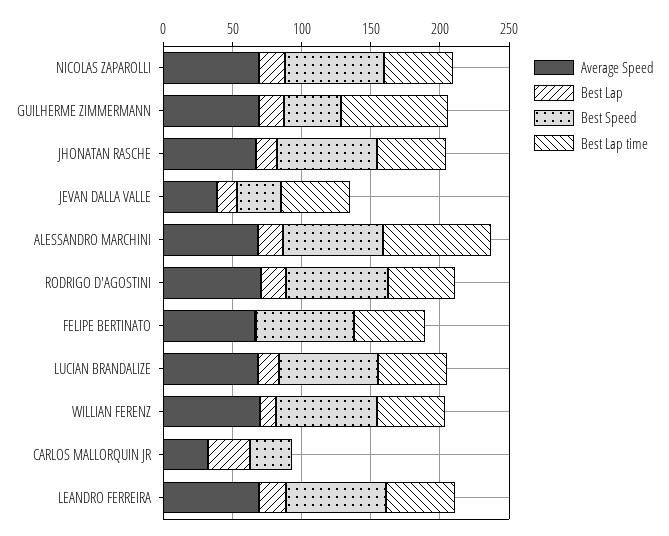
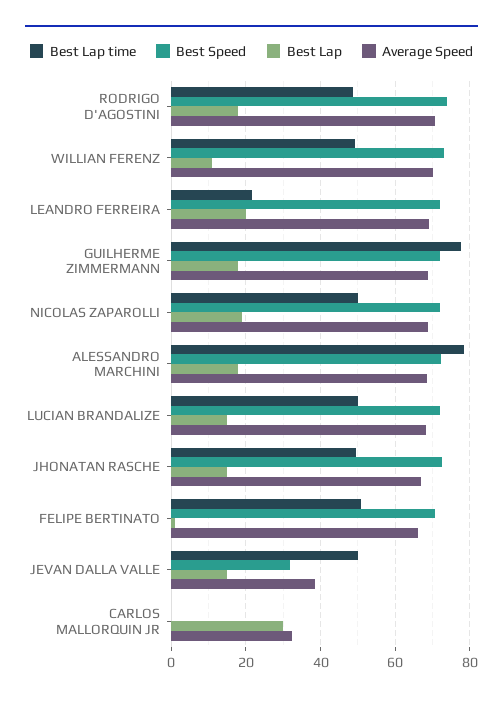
Best Speed, GUILHERME ZIMMERMANN: 40 -> 72
Best Speed, CARLOS MALLORQUIN JR: 30 -> 0
Best Lap time, LEANDRO FERREIRA: 50 -> 22

